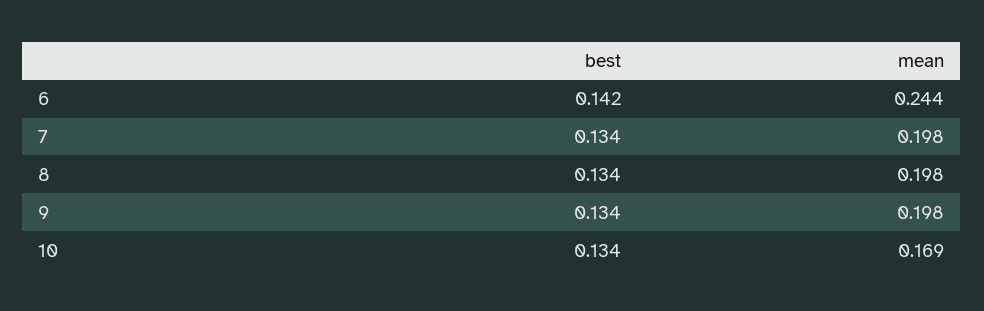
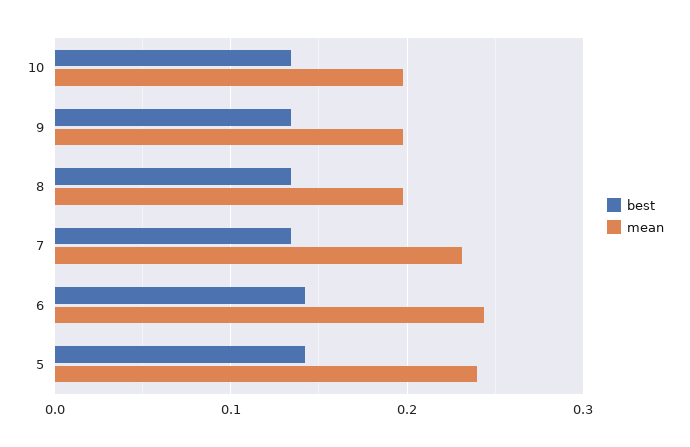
mean, 7: 0.198 -> 0.23
mean, 10: 0.169 -> 0.2
best, 5: none -> 0.14
mean, 5: none -> 0.24

